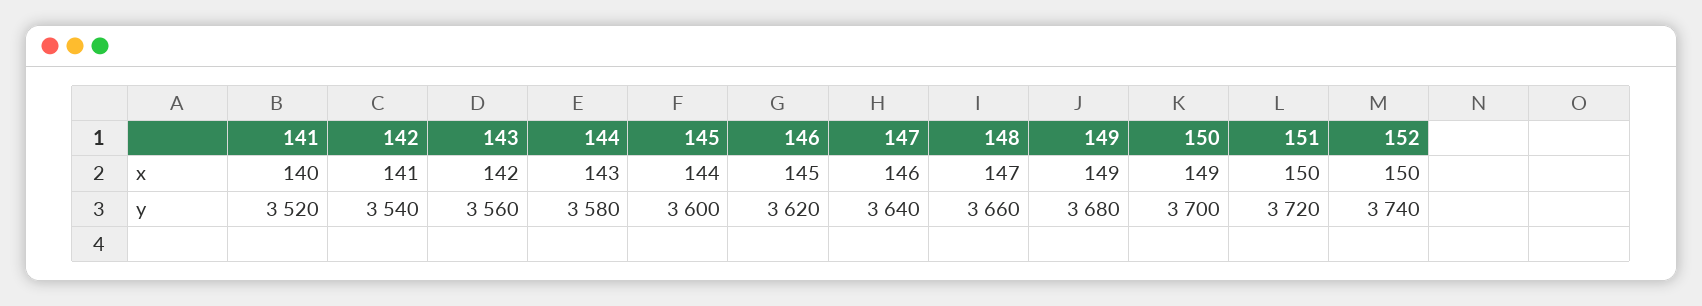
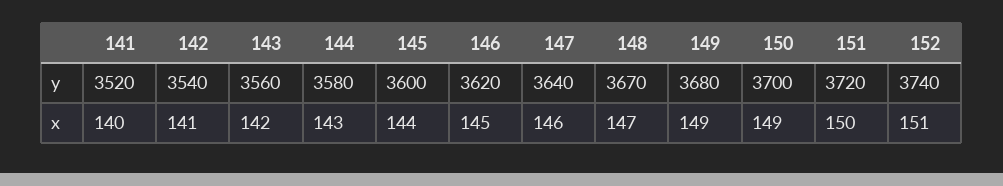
152, x: 150 -> 151
148, y: 3660 -> 3670

